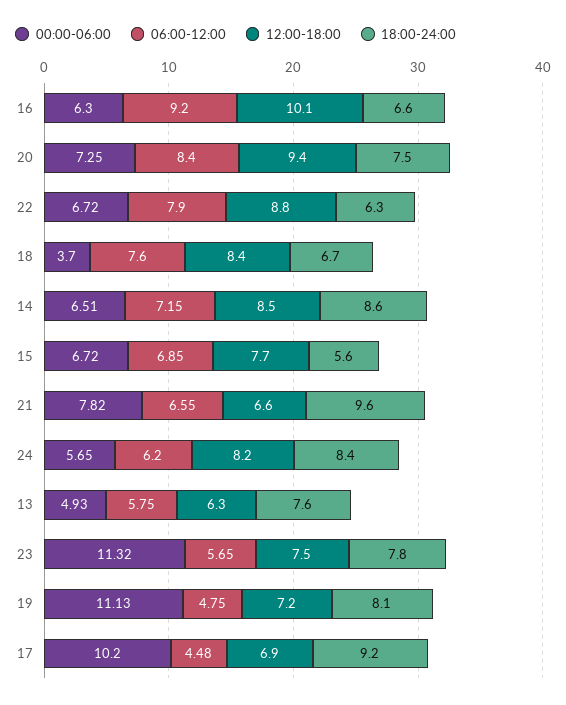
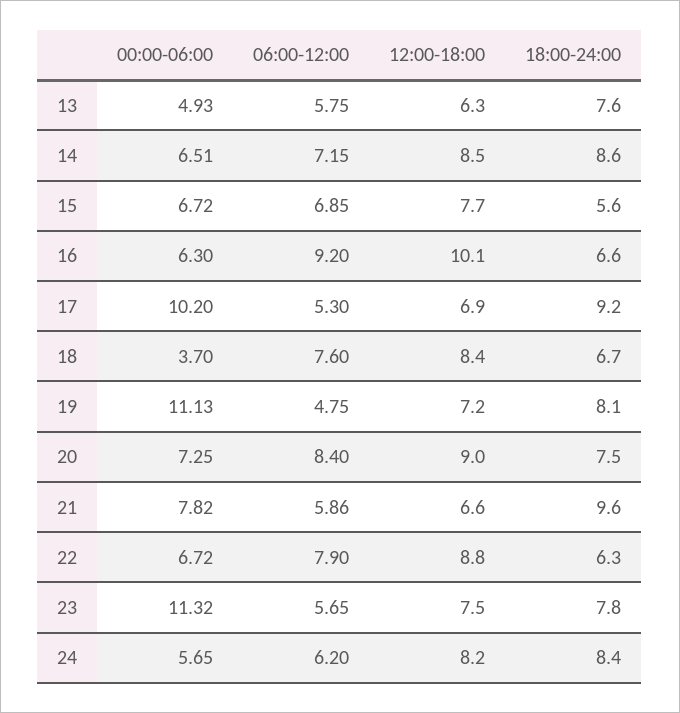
12:00-18:00, 20: 9.4 -> 9
06:00-12:00, 21: 6.55 -> 5.86
06:00-12:00, 17: 4.48 -> 5.3

